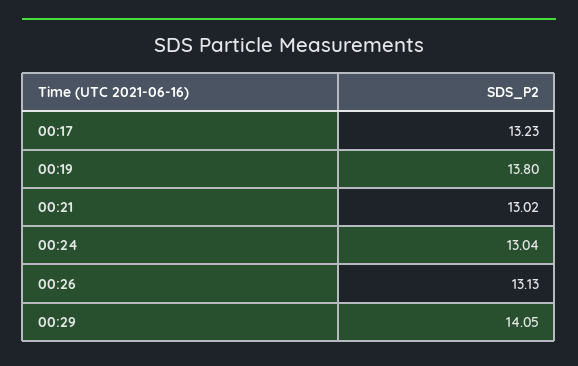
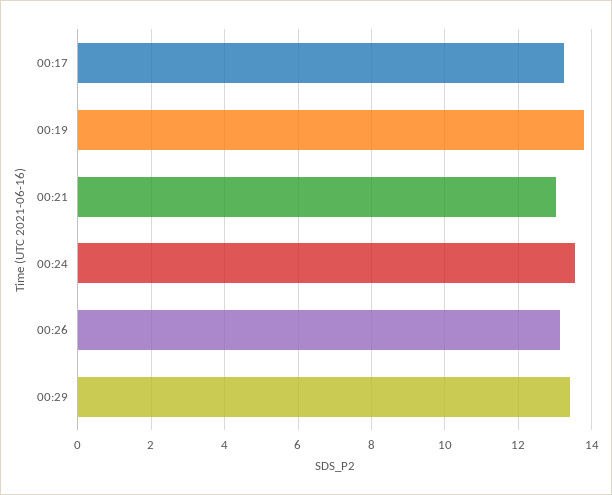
00:24: 13.04 -> 13.6
00:29: 14.05 -> 13.4

